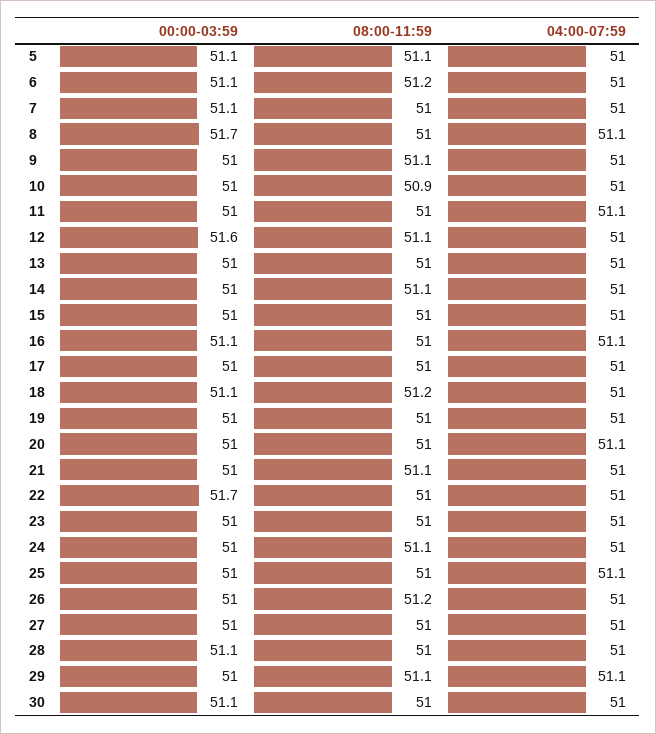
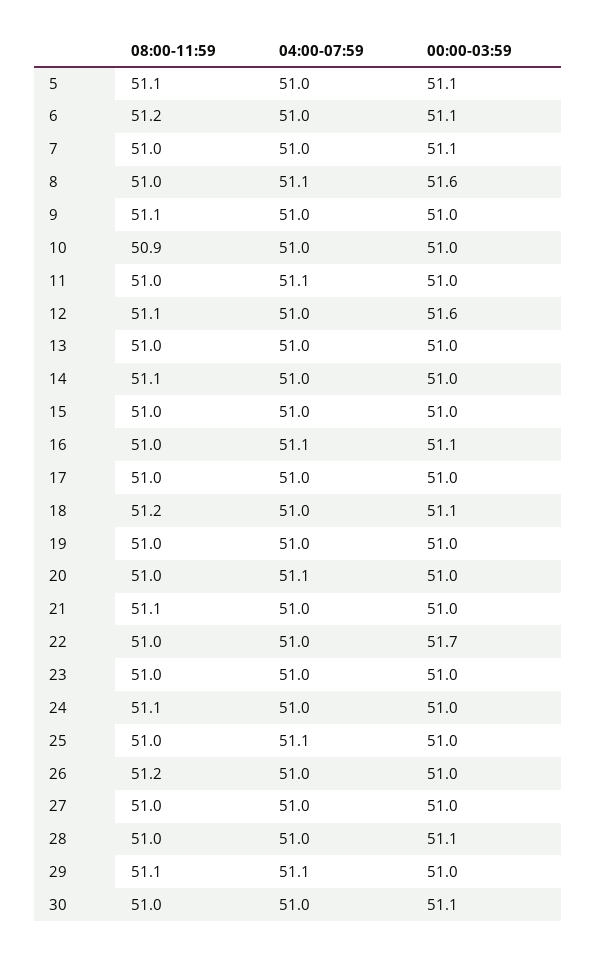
00:00-03:59, 8: 51.7 -> 51.6

